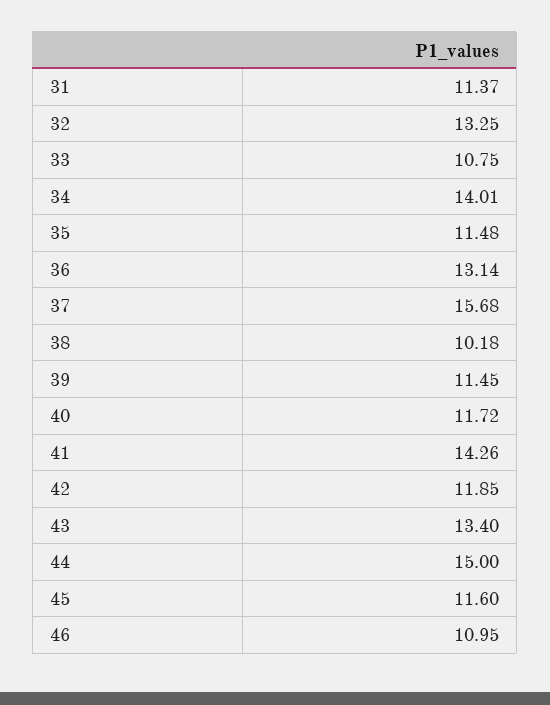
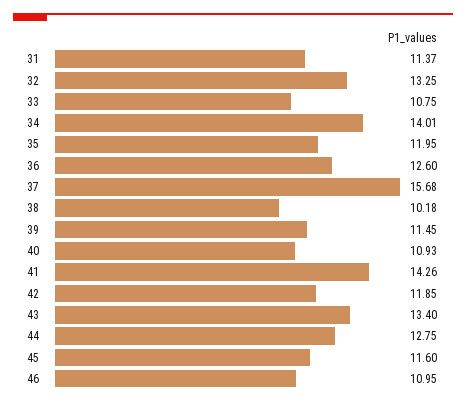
35: 11.48 -> 11.95
36: 13.14 -> 12.6
40: 11.72 -> 10.93
44: 15 -> 12.75

